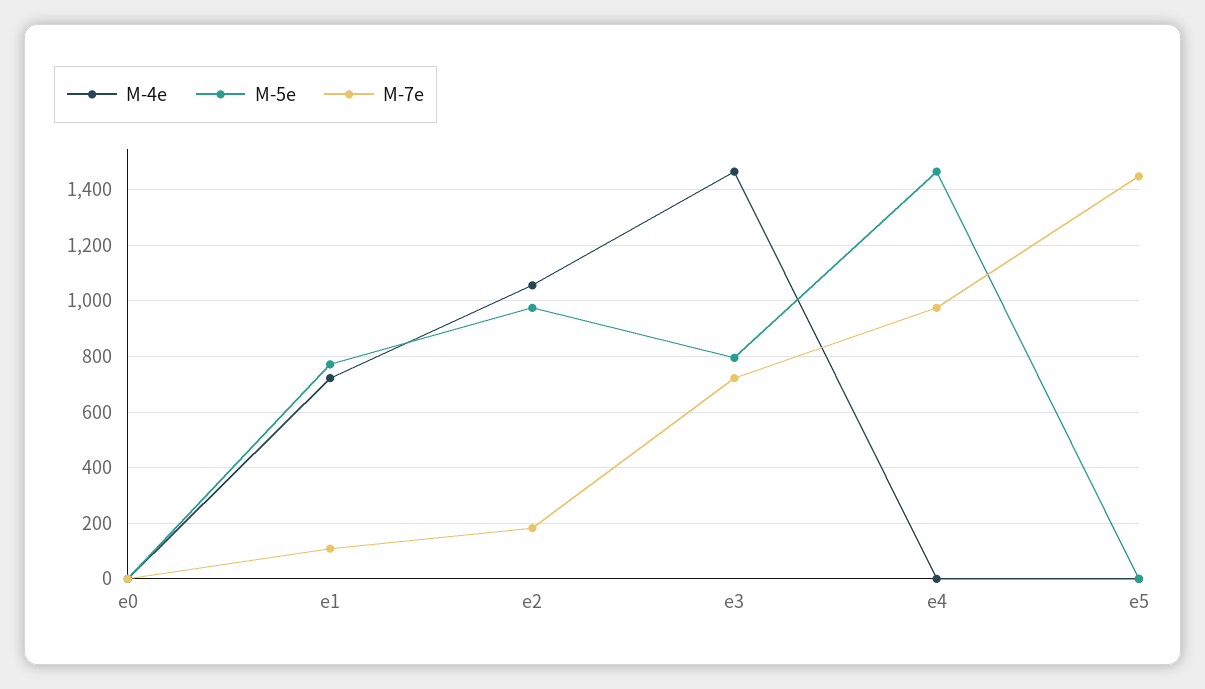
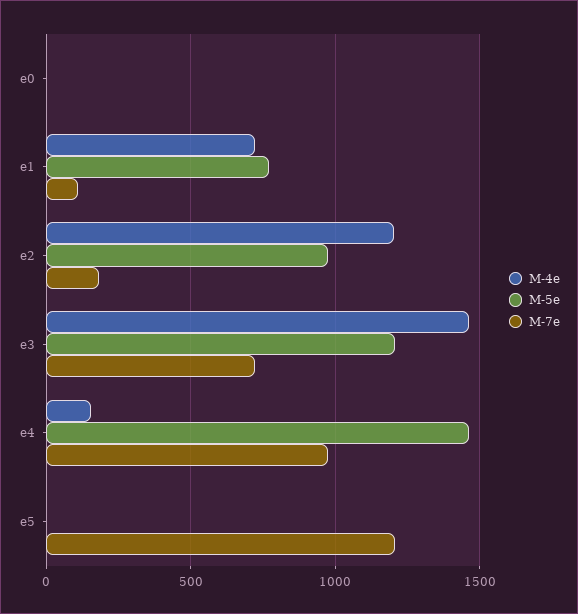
M-4e, e2: 1050 -> 1200
M-5e, e3: 800 -> 1200
M-4e, e4: 0 -> 150
M-7e, e5: 1450 -> 1200

